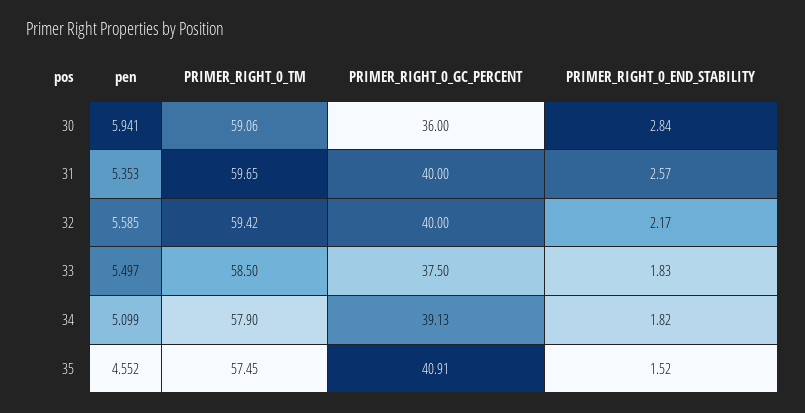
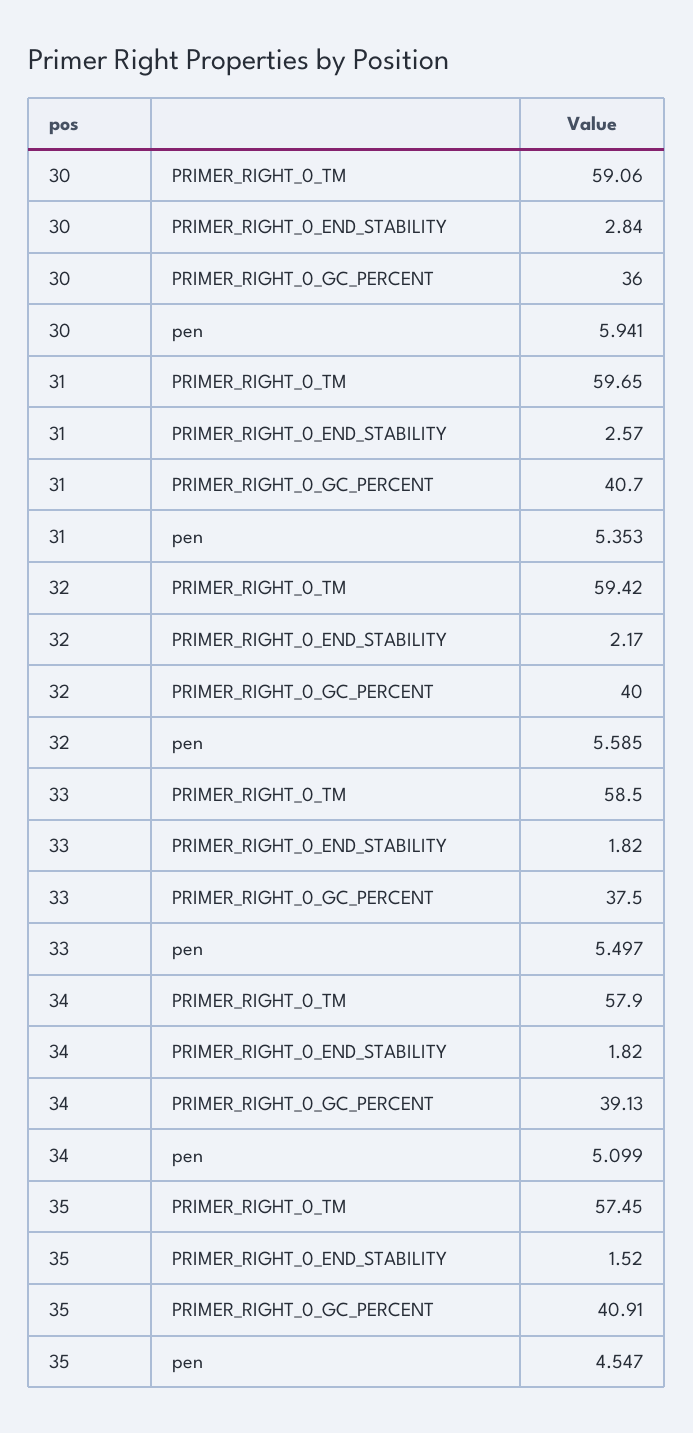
PRIMER_RIGHT_0_GC_PERCENT, 31: 40 -> 40.7
PRIMER_RIGHT_0_END_STABILITY, 33: 1.83 -> 1.82
pen, 35: 4.552 -> 4.547

